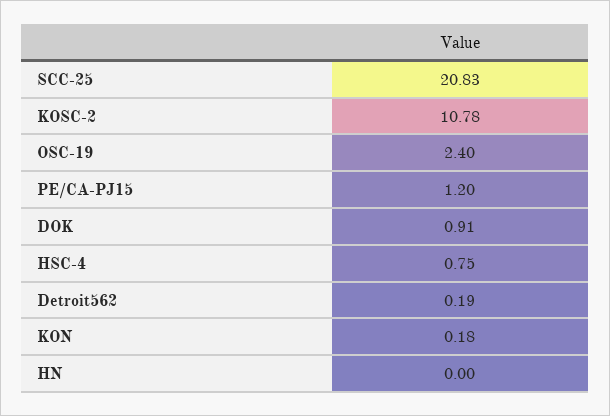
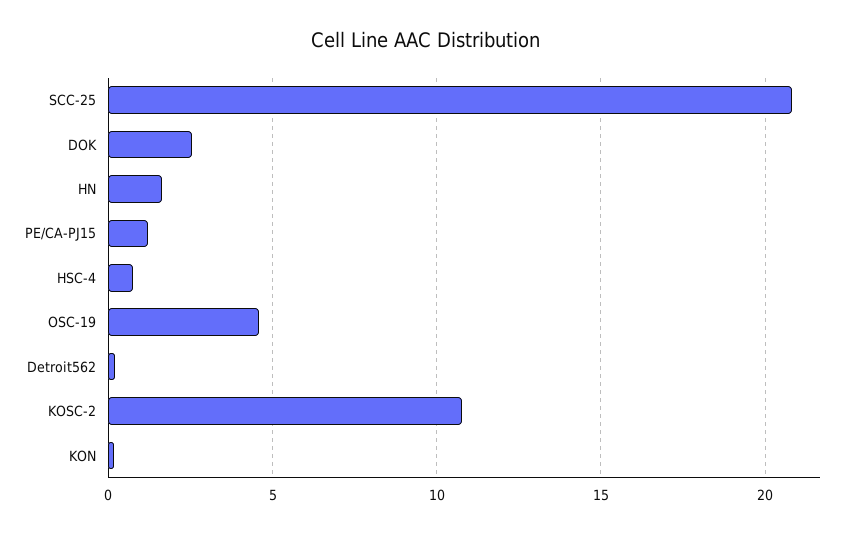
OSC-19: 2.4 -> 4.5
DOK: 0.91 -> 2.5
HN: 0 -> 1.5

